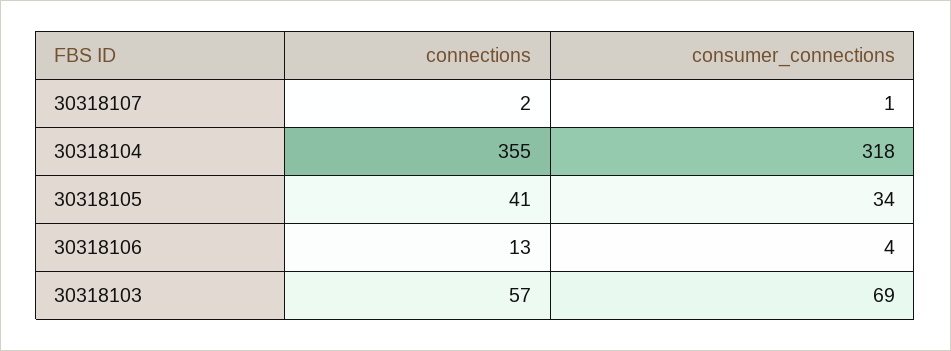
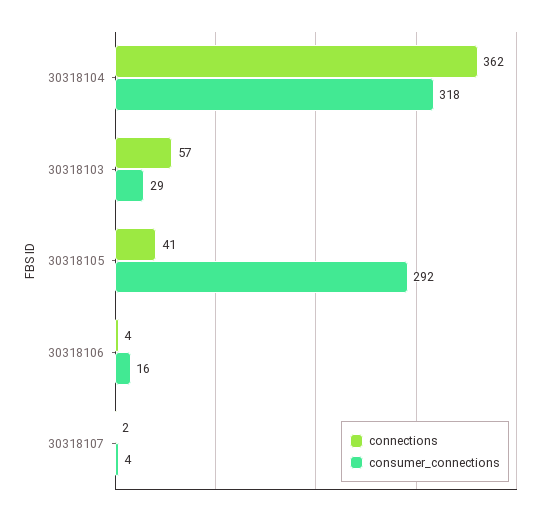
consumer_connections, 30318107: 1 -> 4
connections, 30318104: 355 -> 362
consumer_connections, 30318105: 34 -> 292
connections, 30318106: 13 -> 4
consumer_connections, 30318106: 4 -> 16
consumer_connections, 30318103: 69 -> 29

